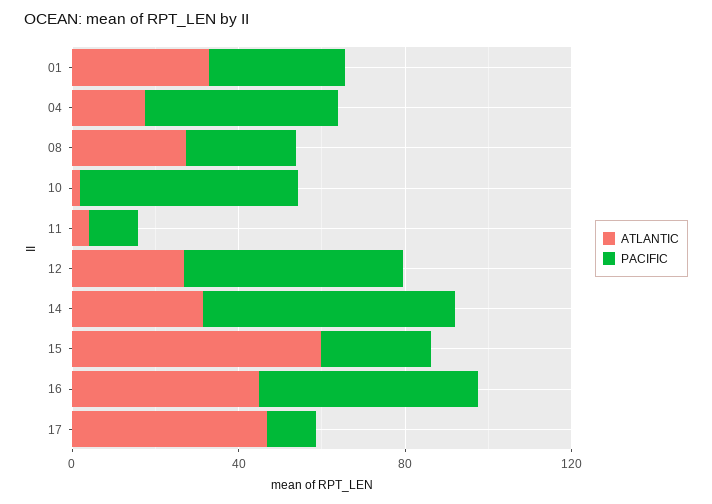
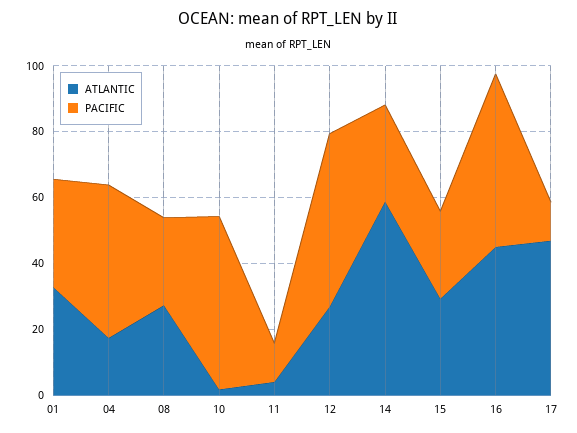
ATLANTIC, 14: 30 -> 60
PACIFIC, 14: 60 -> 30
ATLANTIC, 15: 60 -> 30

